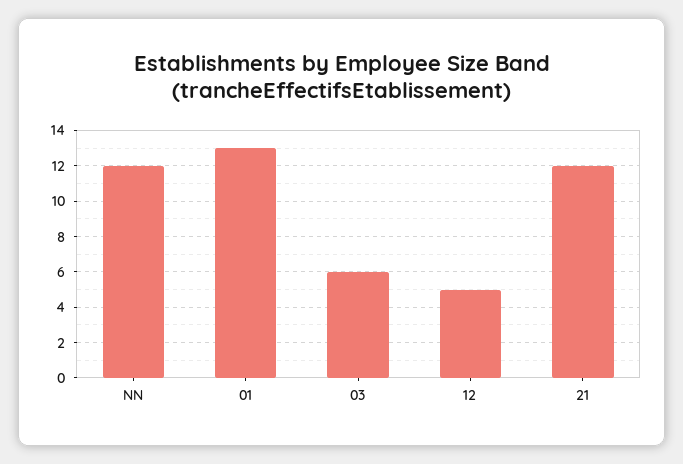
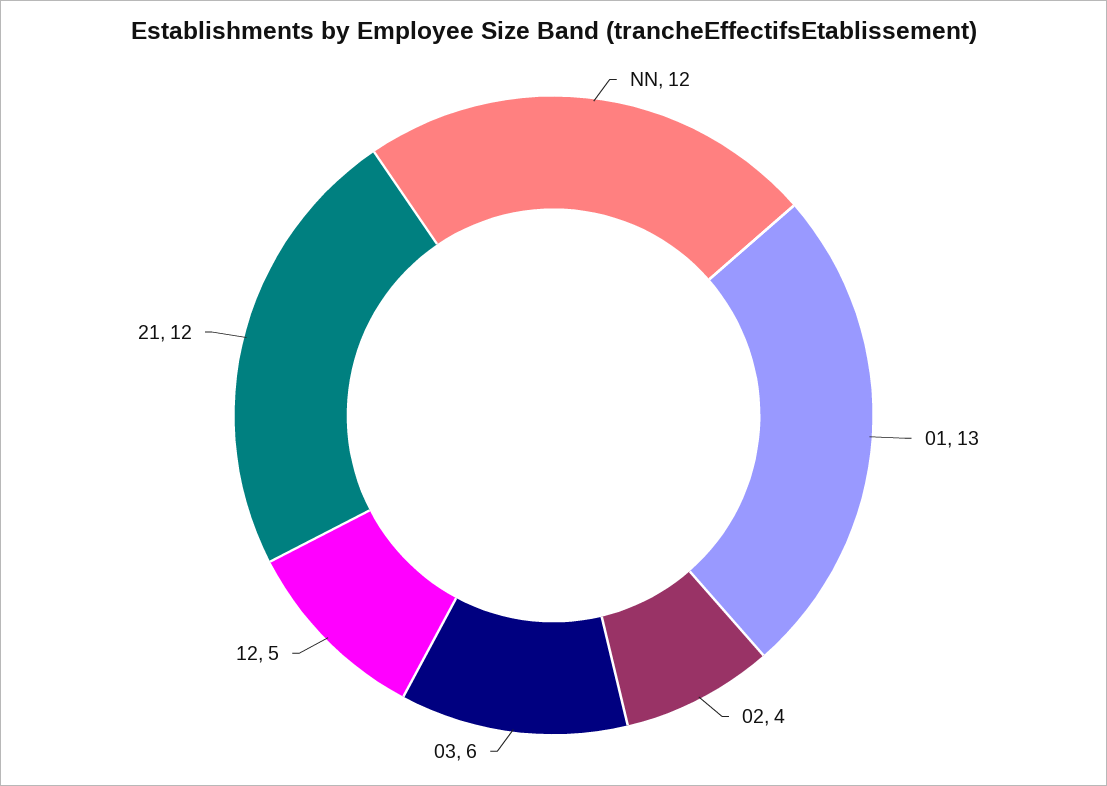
02: none -> 4

